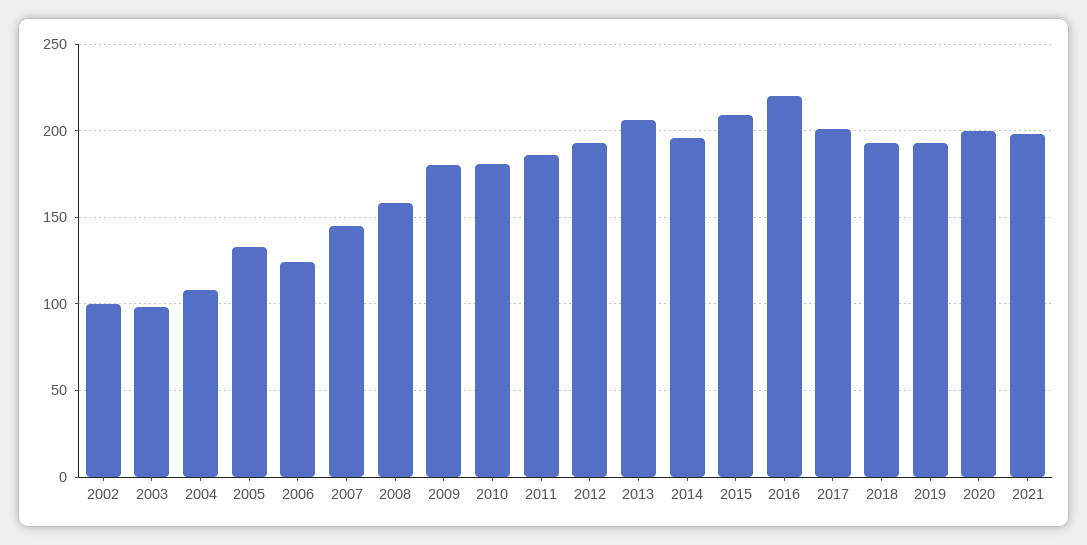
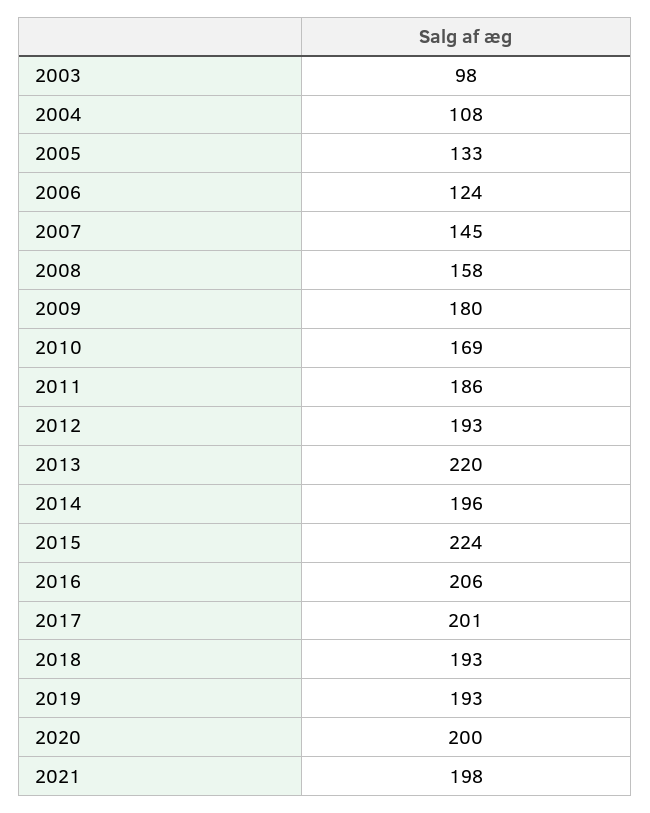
2002: 100 -> none
2010: 180 -> 169
2013: 205 -> 220
2015: 210 -> 224
2016: 220 -> 206

